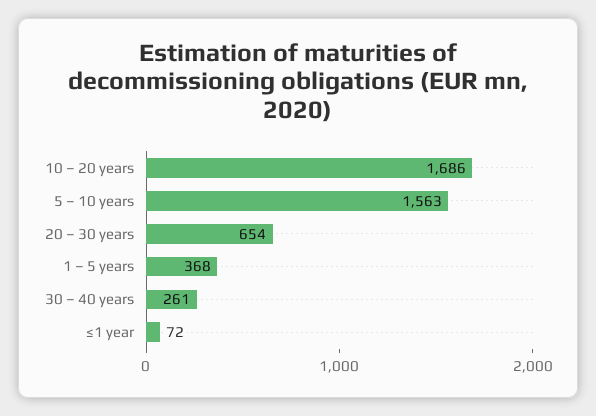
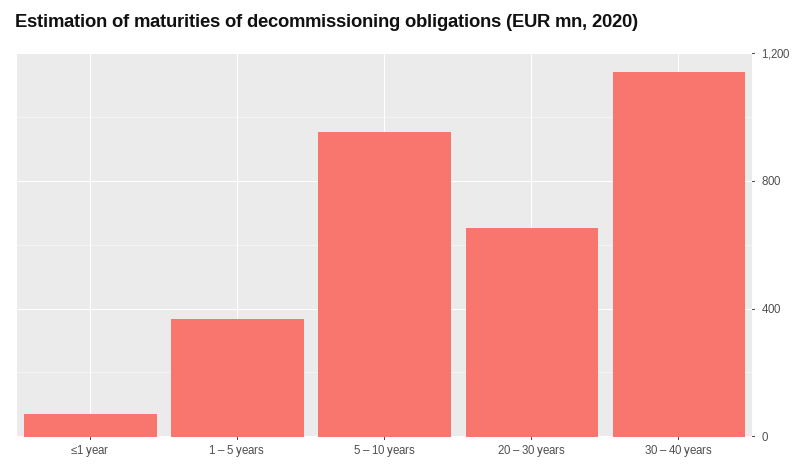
10 – 20 years: 1686 -> none
5 – 10 years: 1563 -> 950
30 – 40 years: 261 -> 1150

